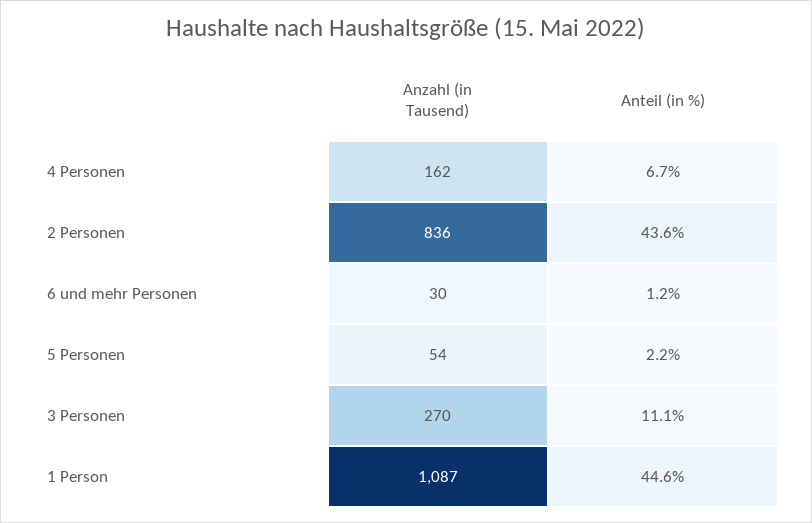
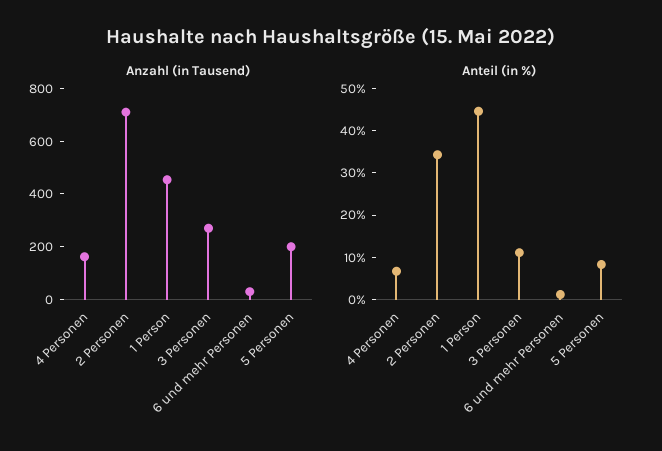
Anzahl (in Tausend), 2 Personen: 836 -> 700
Anteil (in %), 2 Personen: 43.6 -> 34
Anzahl (in Tausend), 5 Personen: 54 -> 200
Anteil (in %), 5 Personen: 2.2 -> 8
Anzahl (in Tausend), 1 Person: 1087 -> 450

